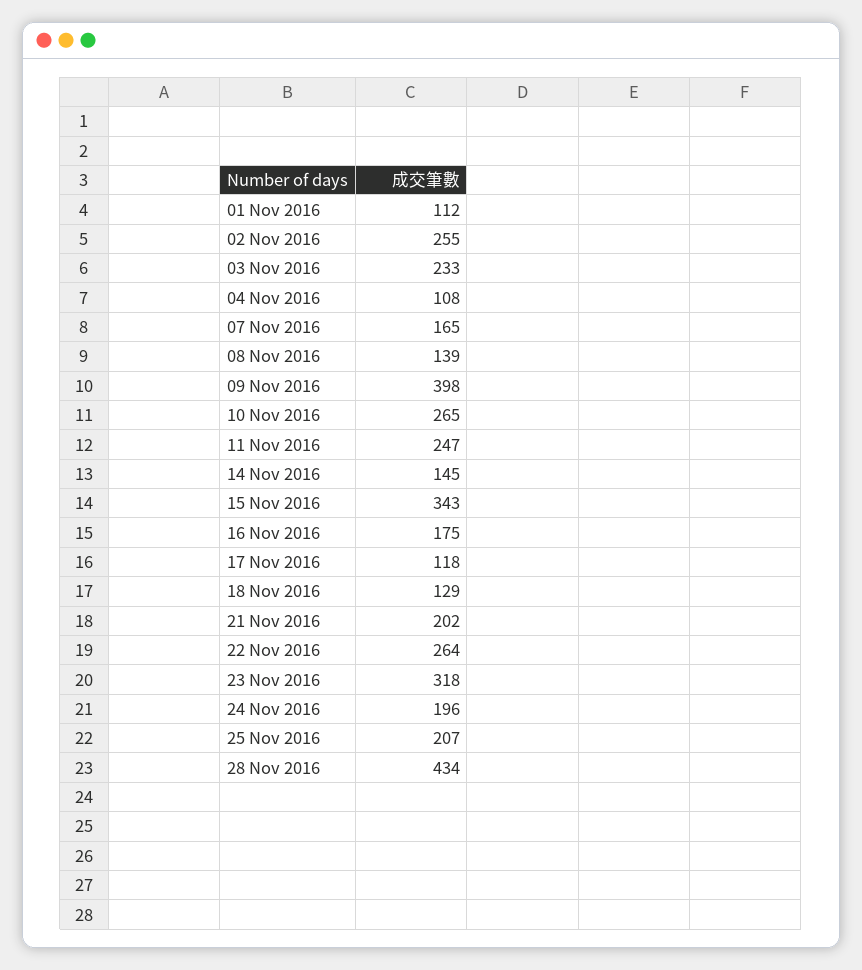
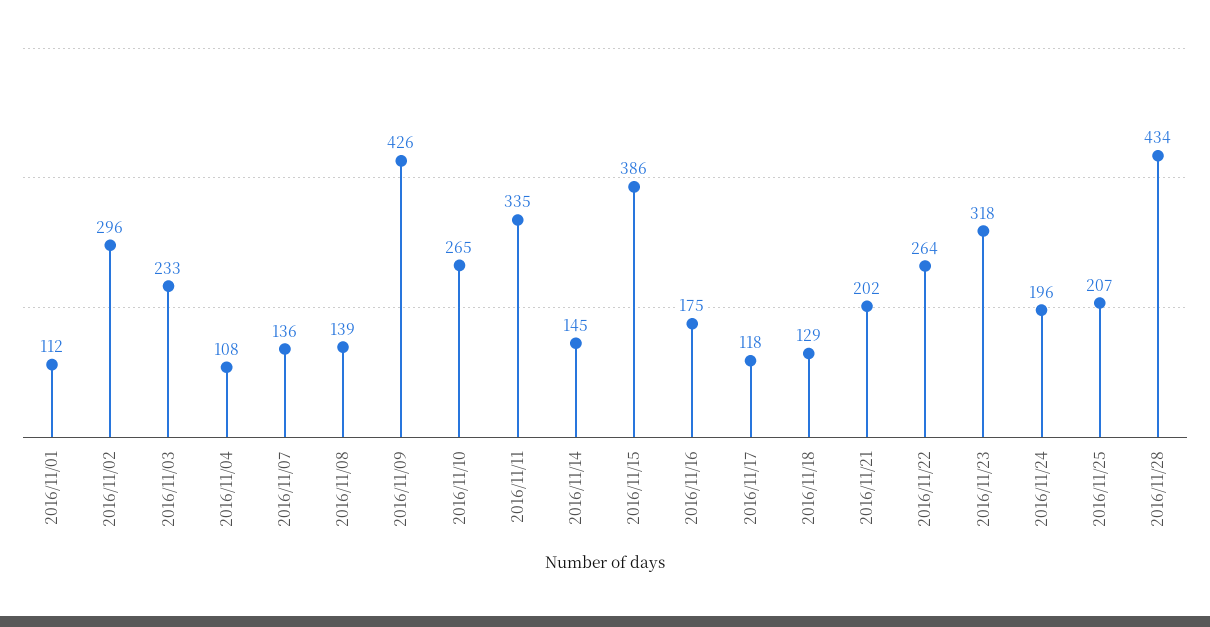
02 Nov 2016: 255 -> 296
07 Nov 2016: 165 -> 136
09 Nov 2016: 398 -> 426
11 Nov 2016: 247 -> 335
15 Nov 2016: 343 -> 386

